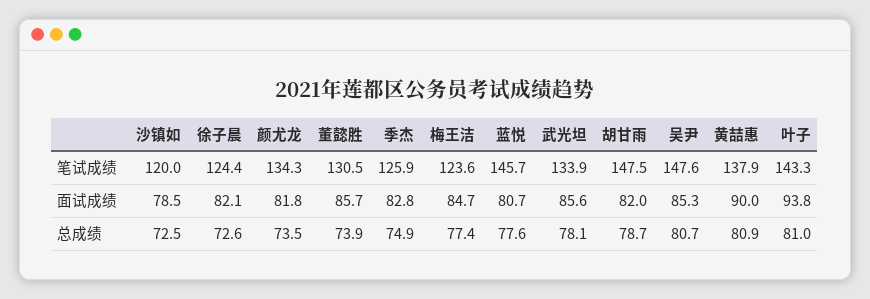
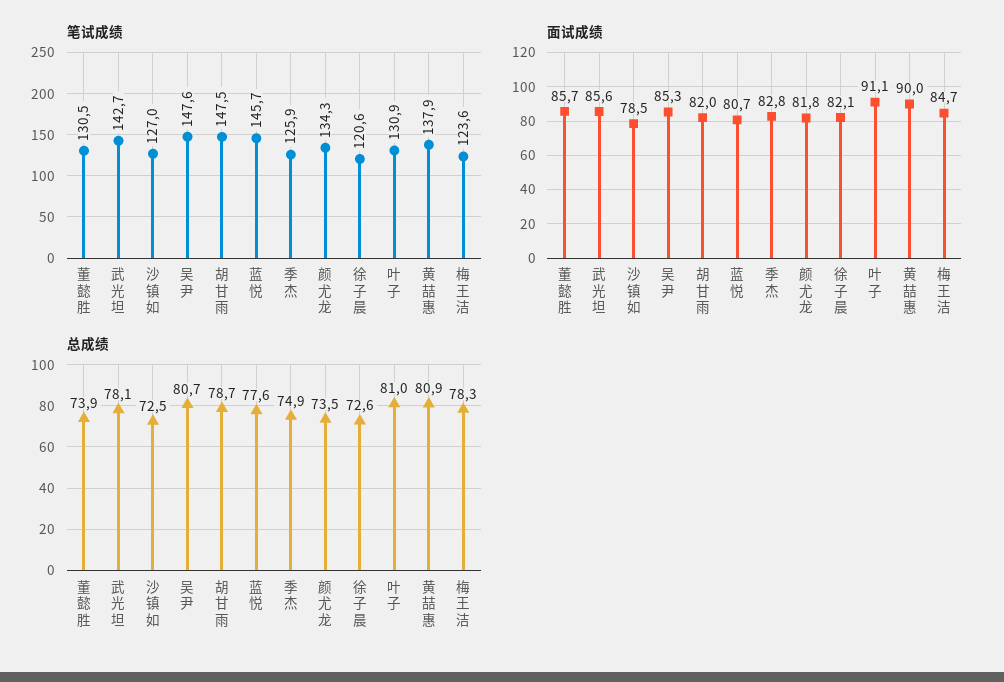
笔试成绩, 沙镇如: 120 -> 127
笔试成绩, 徐子晨: 124.4 -> 120.6
笔试成绩, 武光坦: 133.9 -> 142.7
笔试成绩, 叶子: 143.3 -> 130.9
面试成绩, 叶子: 93.8 -> 91.1
总成绩, 梅王洁: 77.4 -> 78.3

